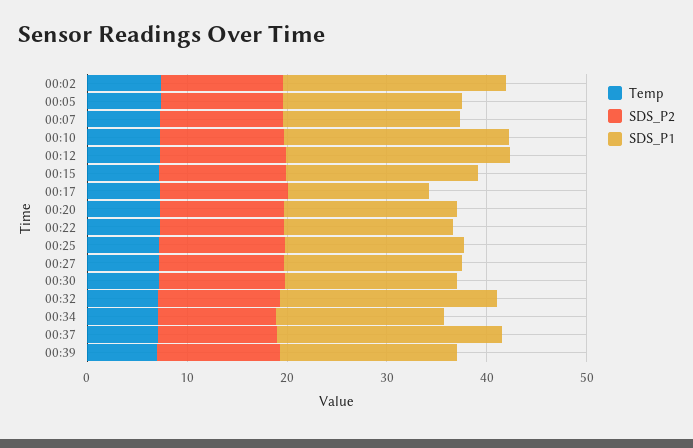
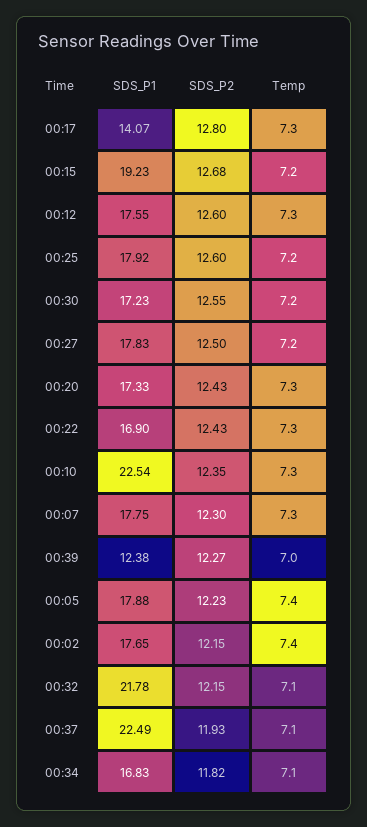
SDS_P1, 00:02: 22 -> 17.65
SDS_P1, 00:12: 22 -> 17.55
SDS_P1, 00:39: 18 -> 12.38

